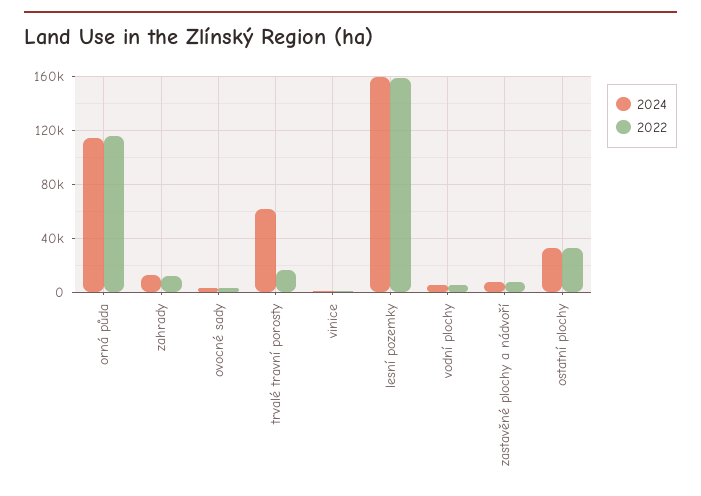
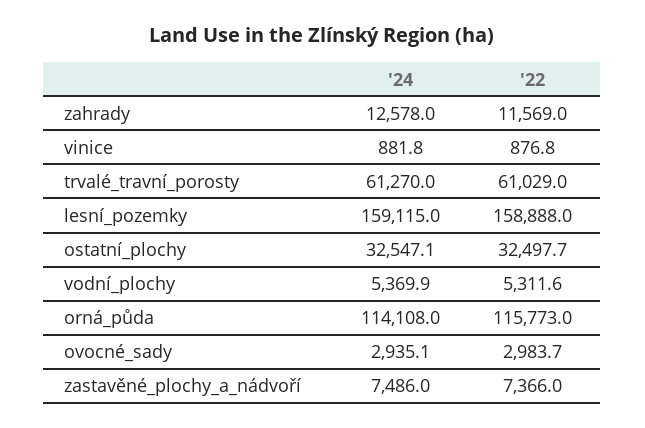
2022, trvalé travní porosty: 15000 -> 61029

